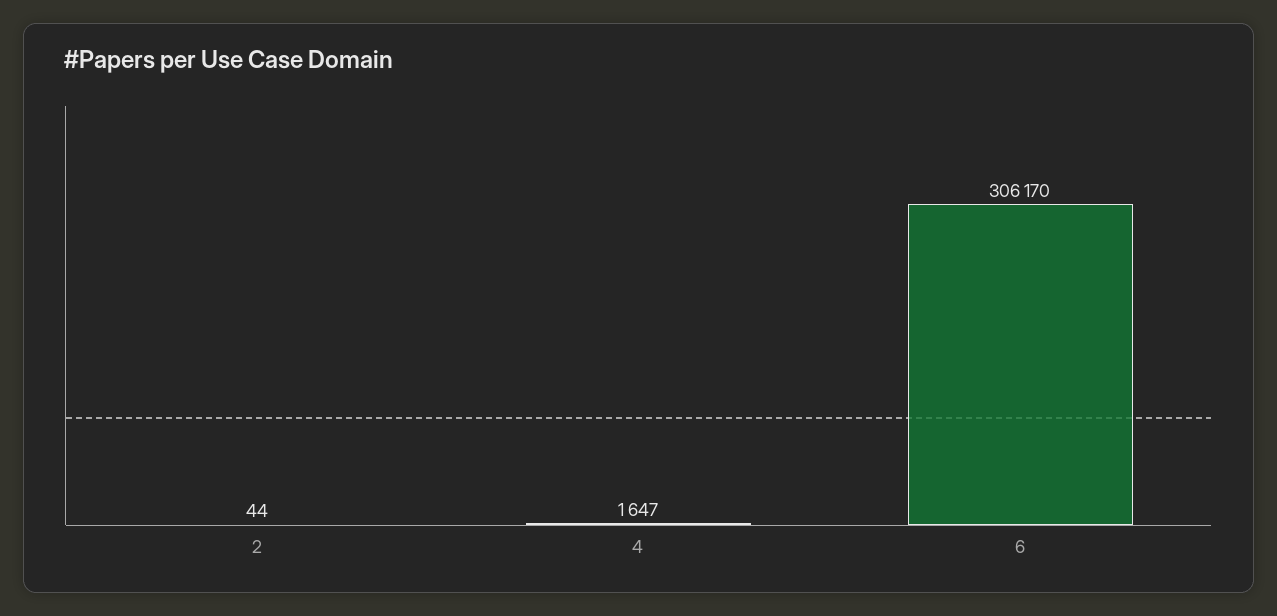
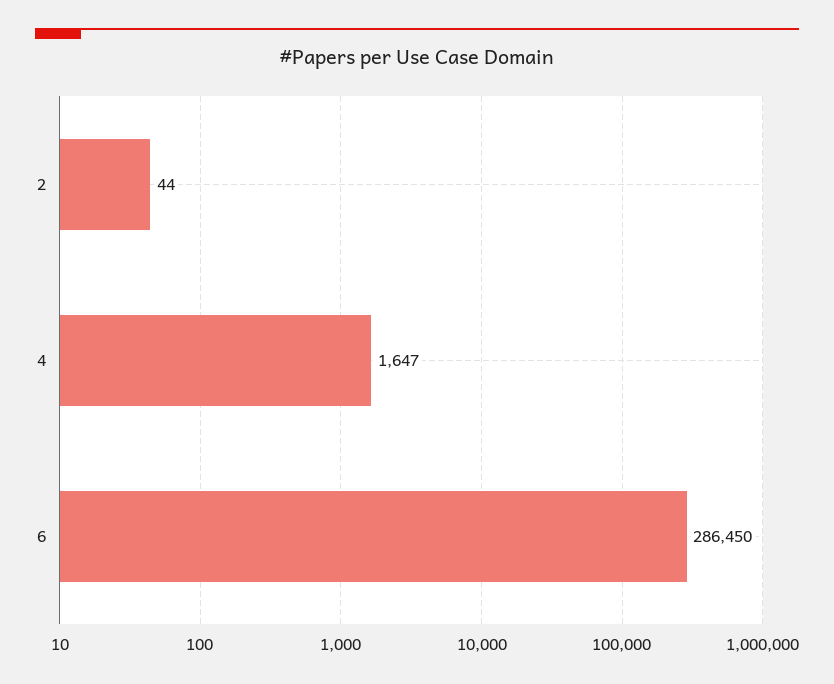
6: 306170 -> 286450

